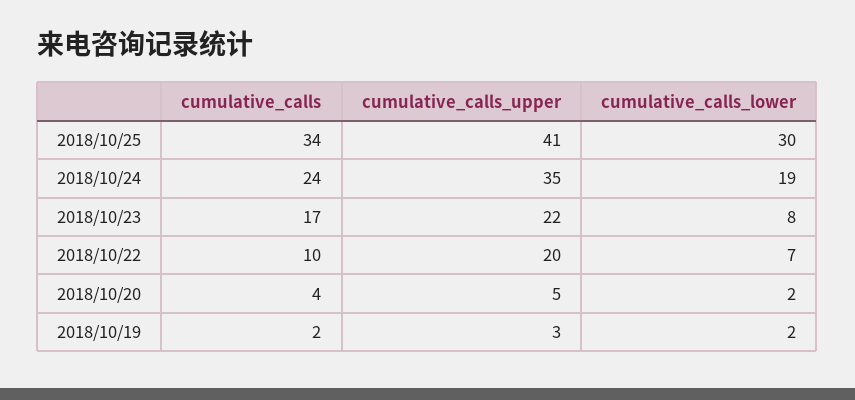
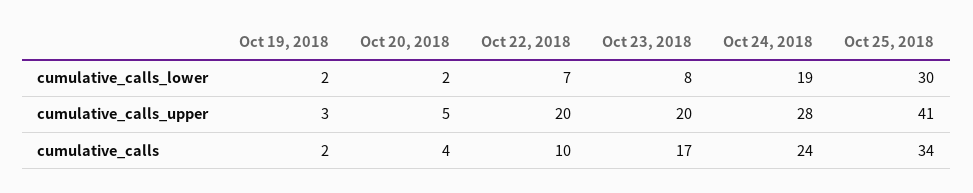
cumulative_calls_upper, 2018/10/24: 35 -> 28
cumulative_calls_upper, 2018/10/23: 22 -> 20

